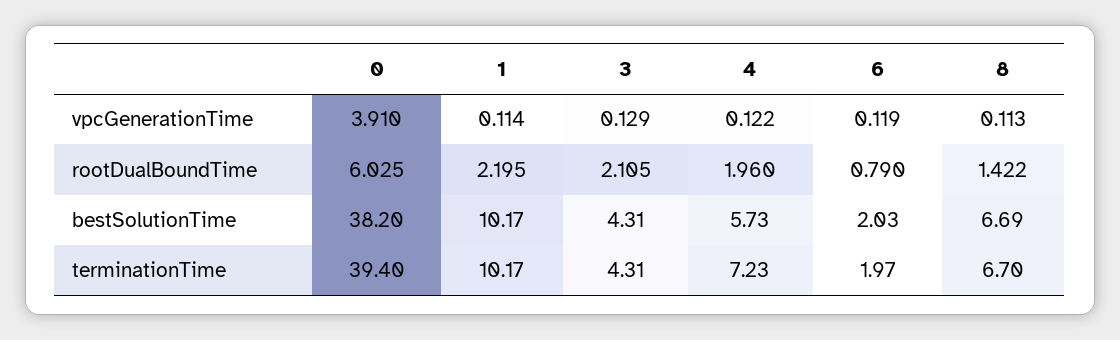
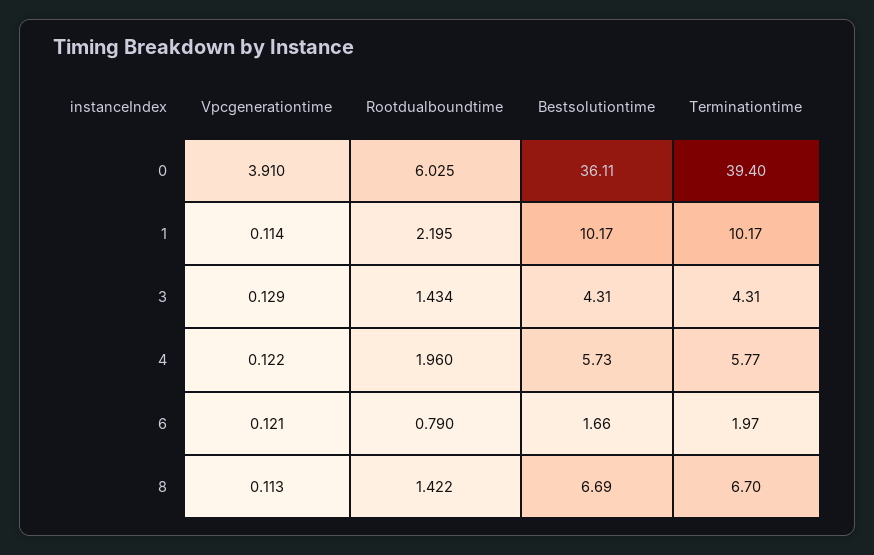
6, vpcGenerationTime: 0.119 -> 0.121
3, rootDualBoundTime: 2.105 -> 1.434
0, bestSolutionTime: 38.2 -> 36.11
6, bestSolutionTime: 2.03 -> 1.66
4, terminationTime: 7.23 -> 5.77

